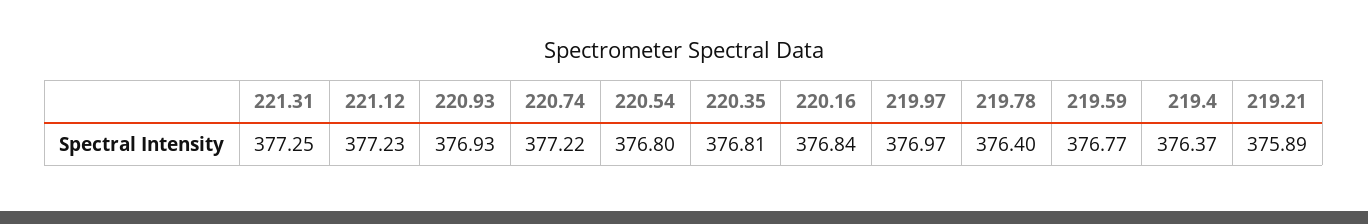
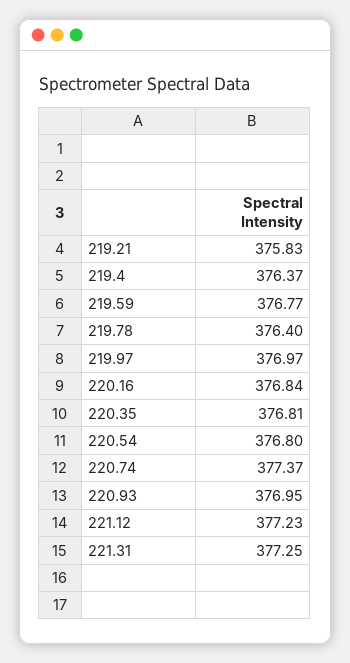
220.93: 376.93 -> 376.95
220.74: 377.22 -> 377.37
219.21: 375.89 -> 375.83

